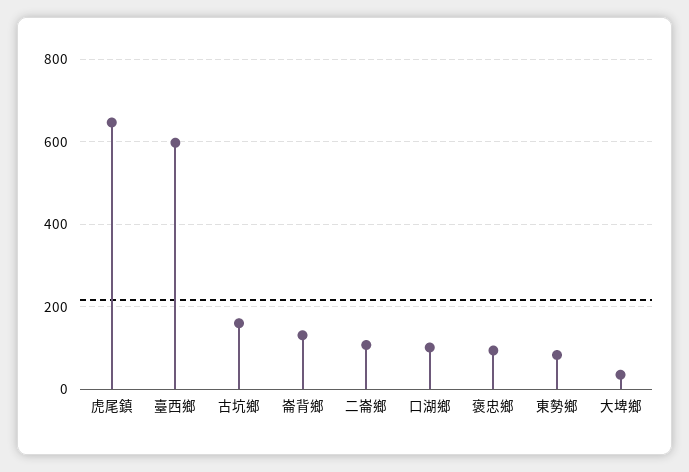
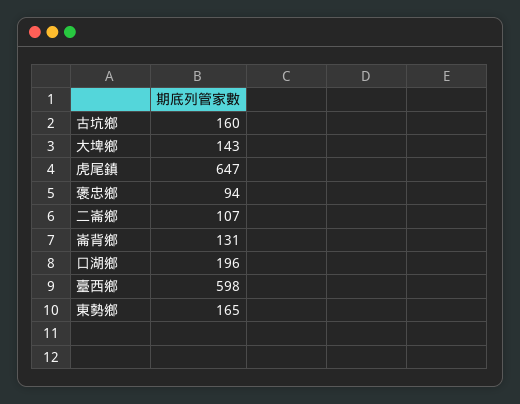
口湖鄉: 100 -> 196
東勢鄉: 80 -> 165
大埤鄉: 40 -> 143

